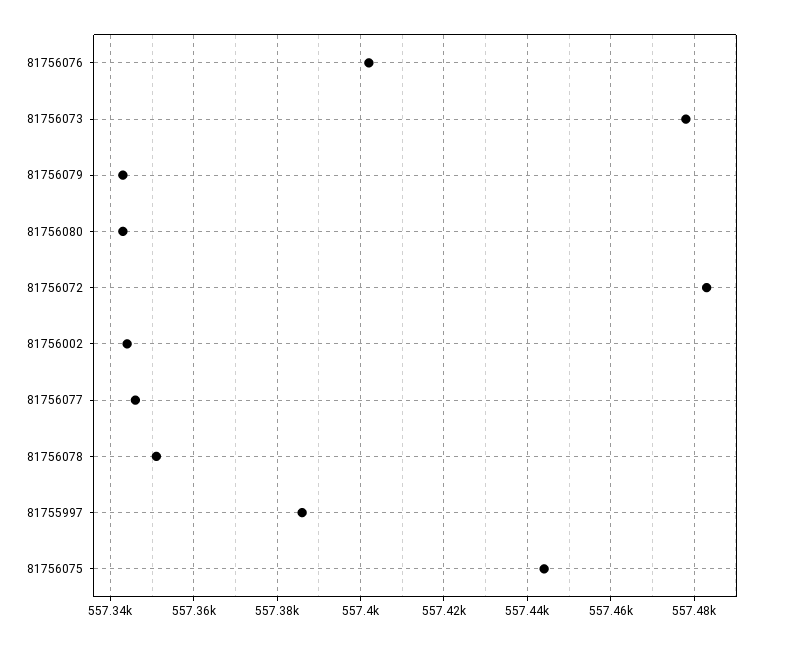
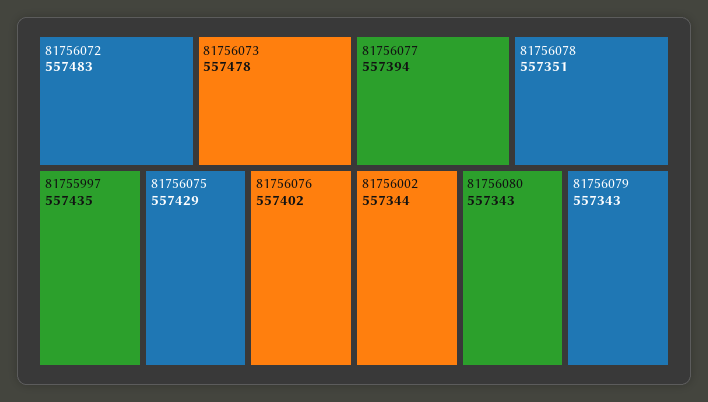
81756077: 557345 -> 557394
81755997: 557385 -> 557435
81756075: 557445 -> 557429

